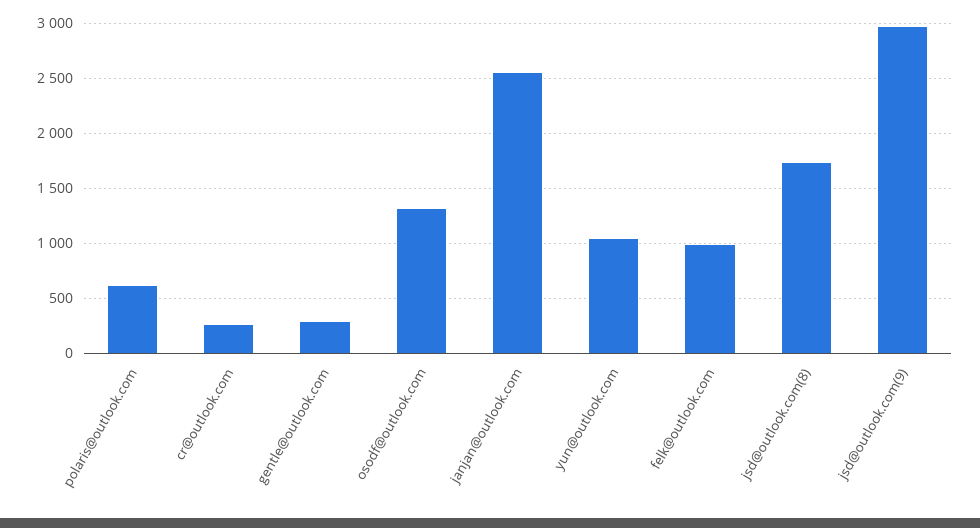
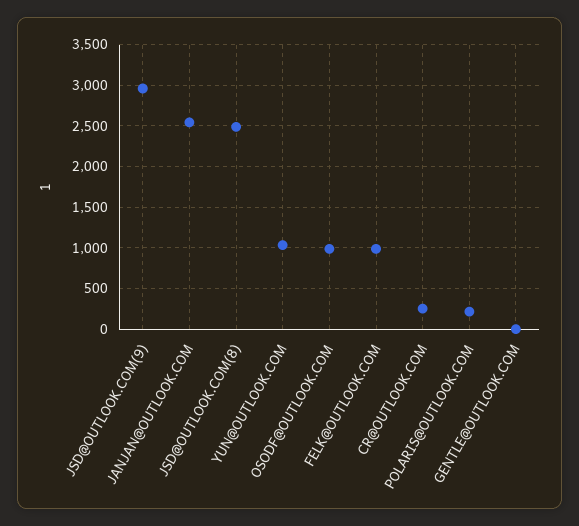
polaris@outlook.com: 600 -> 200
gentle@outlook.com: 300 -> 0
osodf@outlook.com: 1300 -> 1000
jsd@outlook.com(8): 1700 -> 2500

